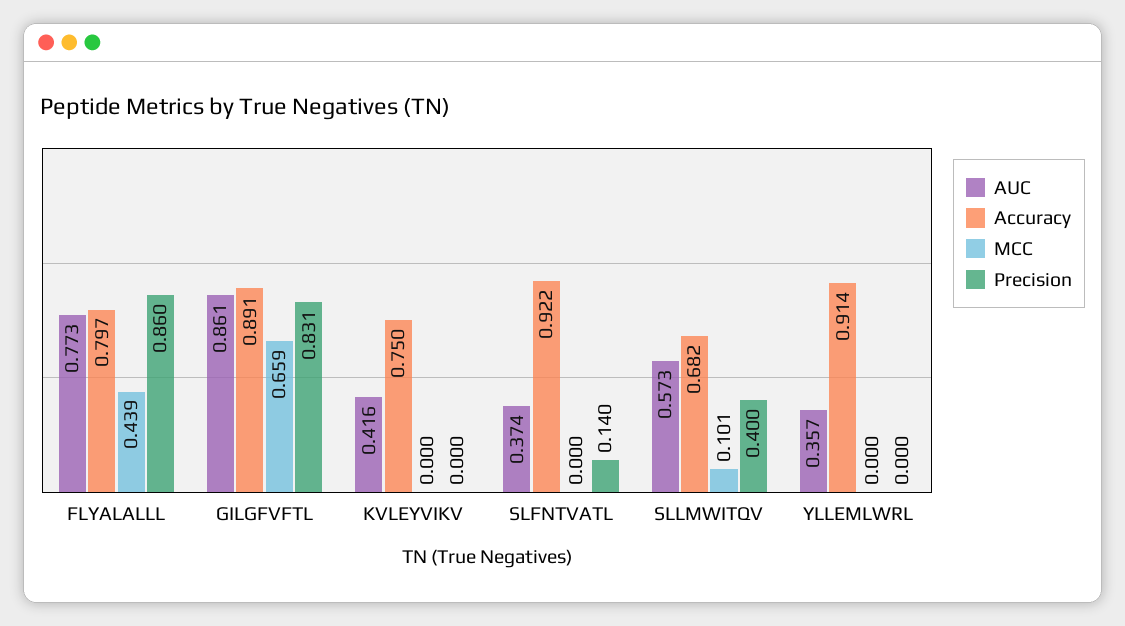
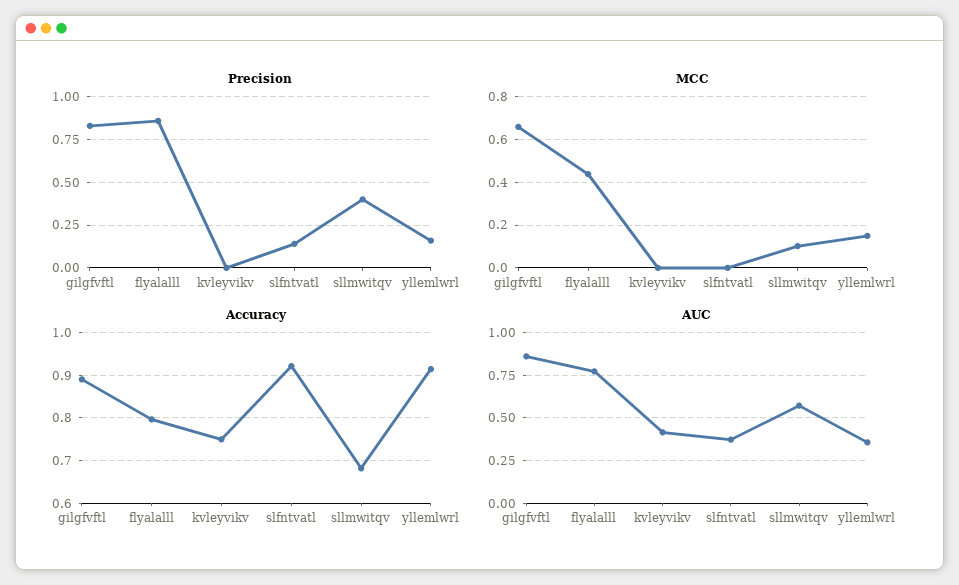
MCC, YLLEMLWRL: 0 -> 0.15
Precision, YLLEMLWRL: 0 -> 0.15

